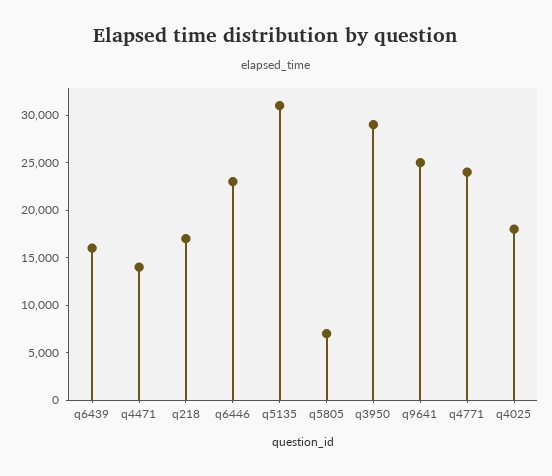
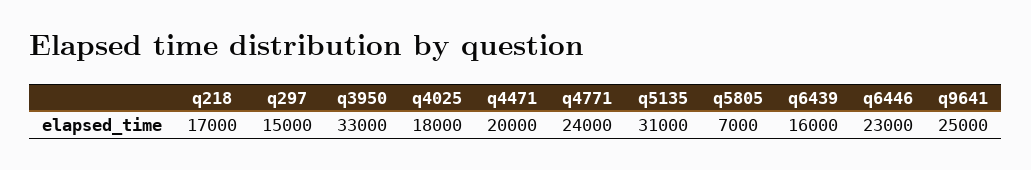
q4471: 14000 -> 20000
q3950: 29000 -> 33000
q297: none -> 15000

